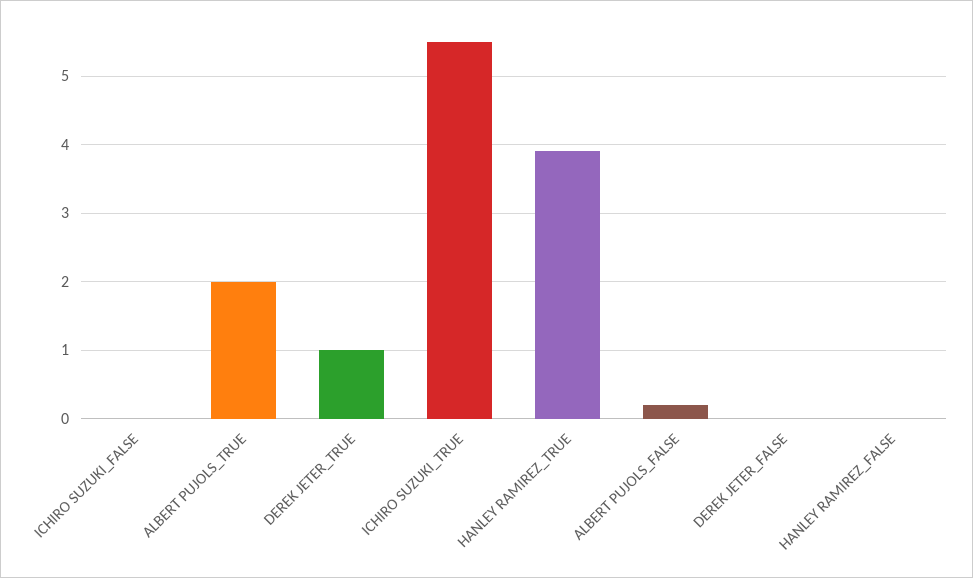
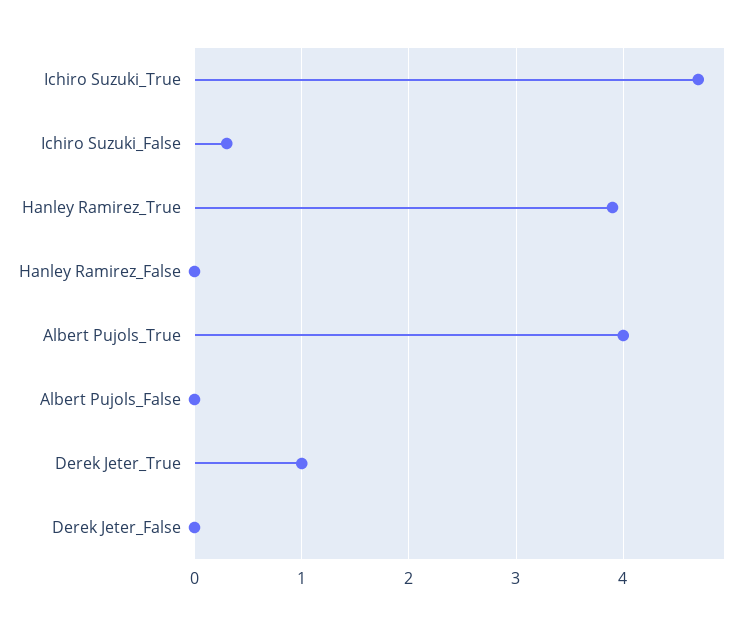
ICHIRO SUZUKI_FALSE: 0 -> 0.3
ALBERT PUJOLS_TRUE: 2 -> 4
ICHIRO SUZUKI_TRUE: 5.5 -> 4.7
ALBERT PUJOLS_FALSE: 0.2 -> 0

